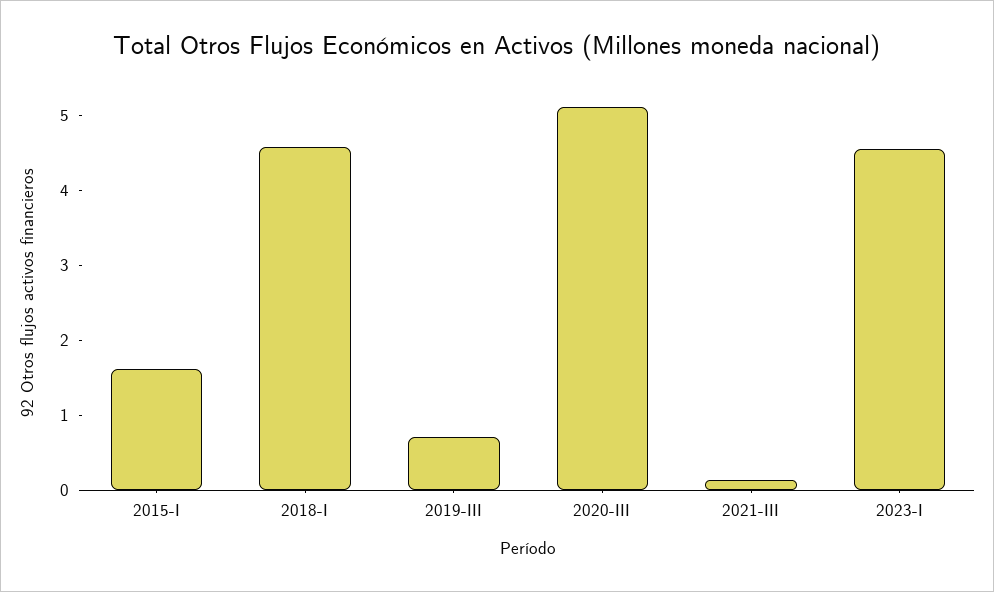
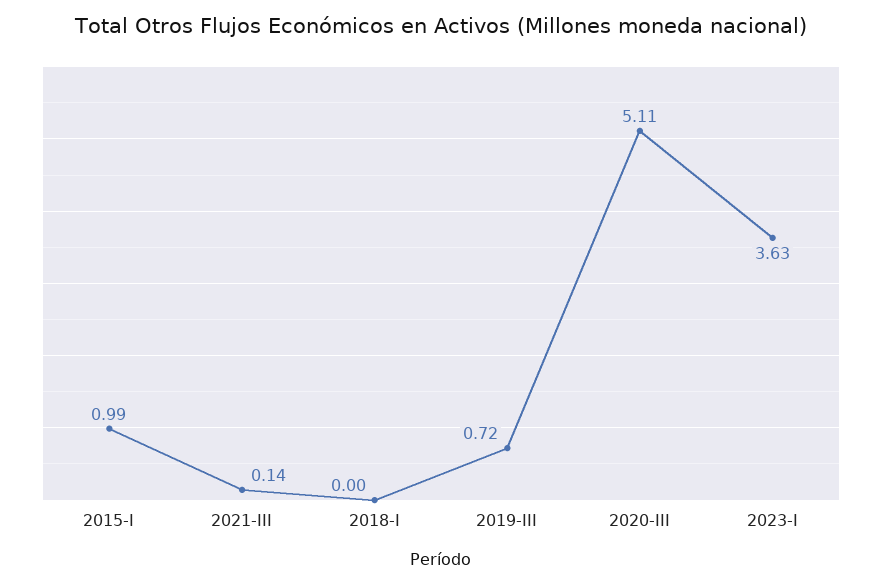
2015-I: 1.6 -> 0.99
2018-I: 4.6 -> 0
2023-I: 4.6 -> 3.63

